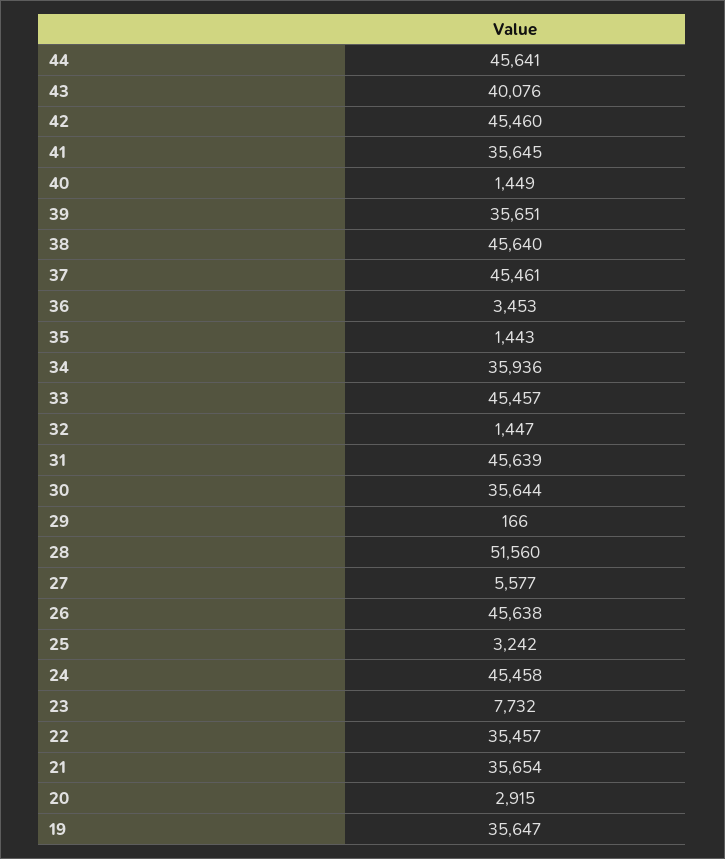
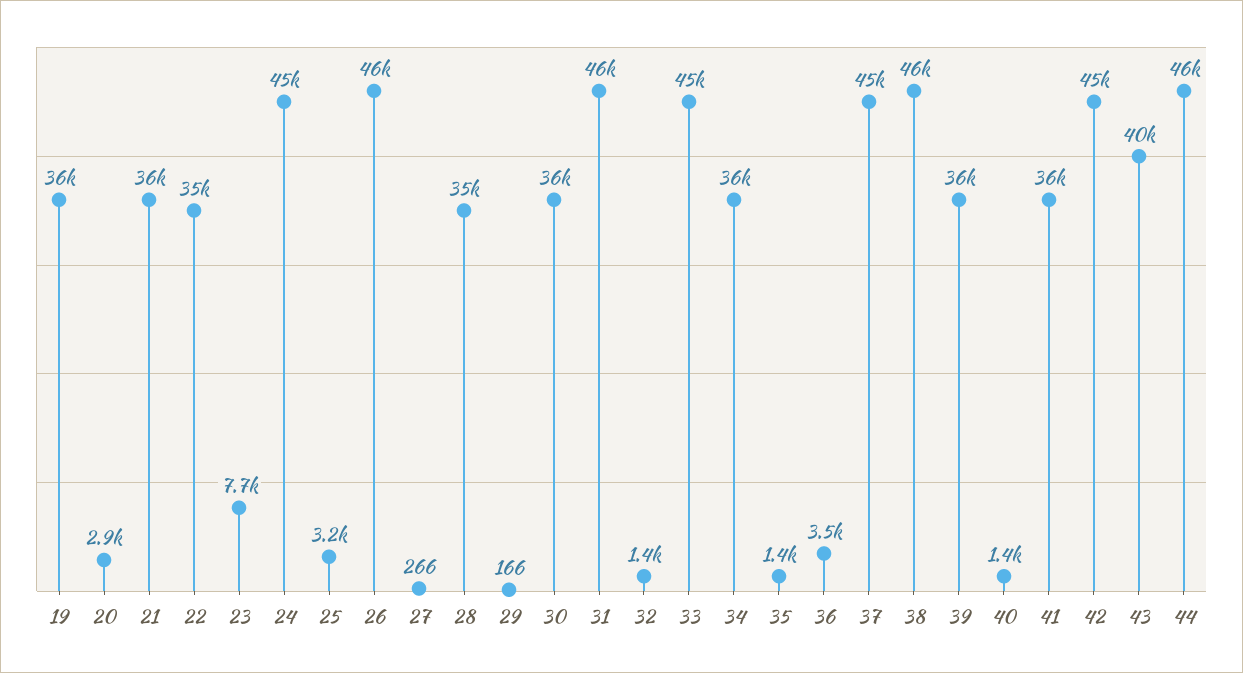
28: 51560 -> 35000
27: 5577 -> 266

